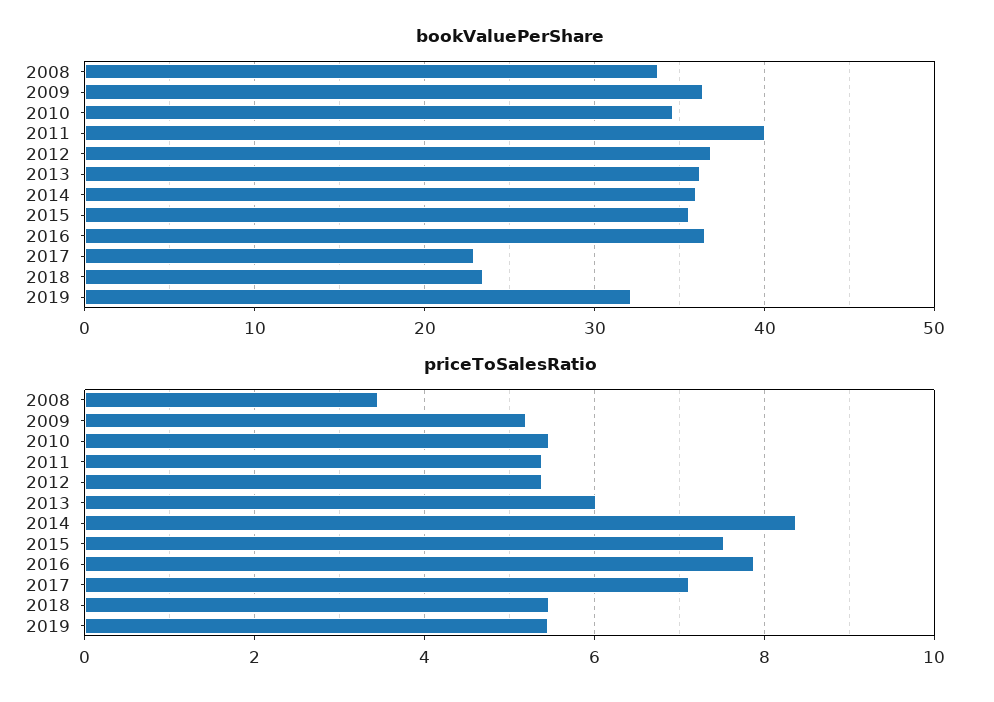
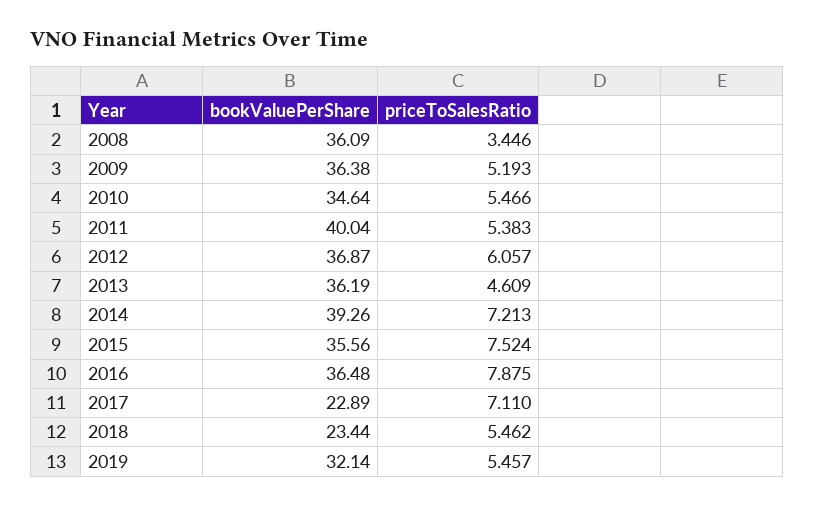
bookValuePerShare, 2008: 34 -> 36.09
bookValuePerShare, 2014: 36 -> 39.26
priceToSalesRatio, 2012: 5.4 -> 6.057
priceToSalesRatio, 2013: 6 -> 4.609
priceToSalesRatio, 2014: 8.4 -> 7.213

